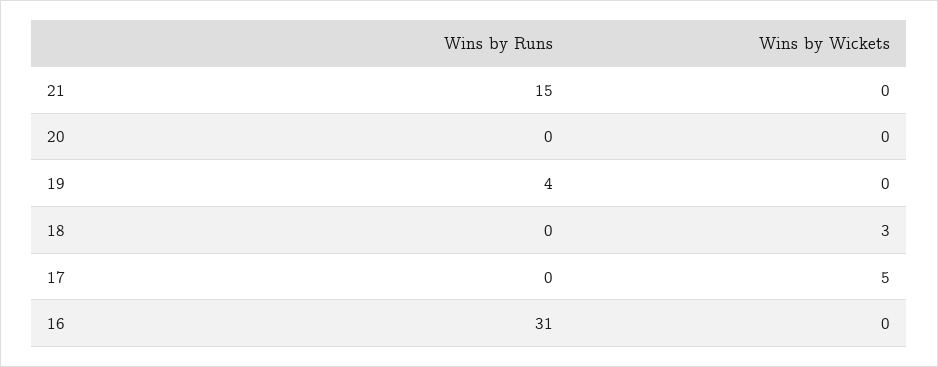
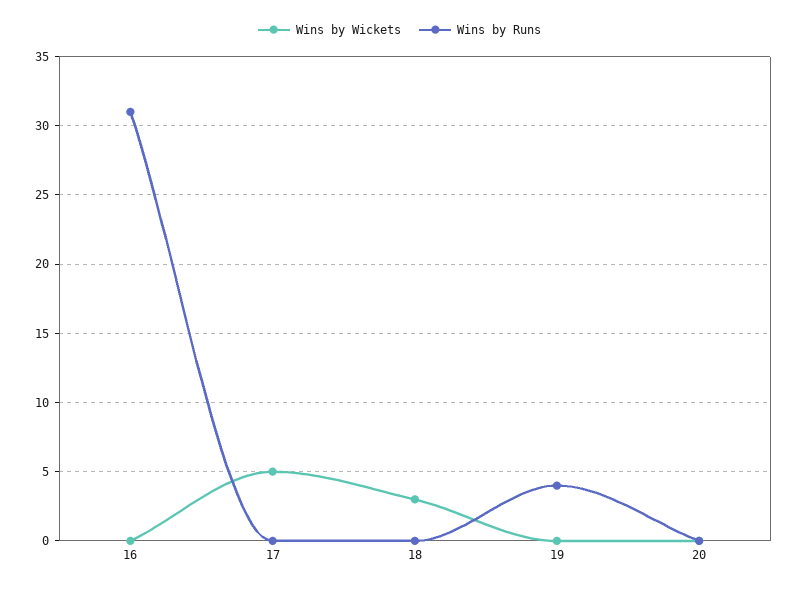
Wins by Runs, 21: 15 -> none
Wins by Wickets, 21: 0 -> none

